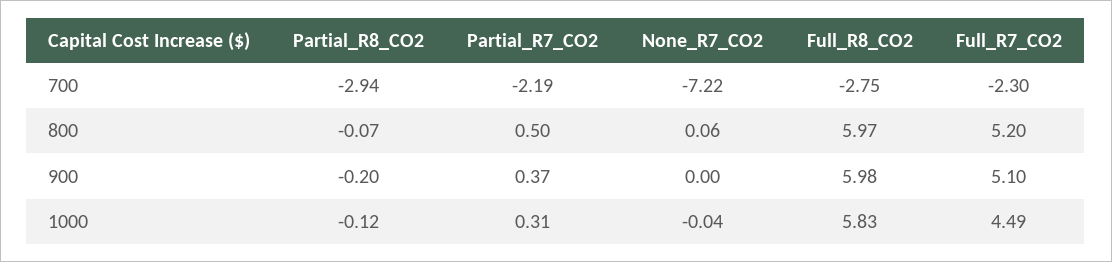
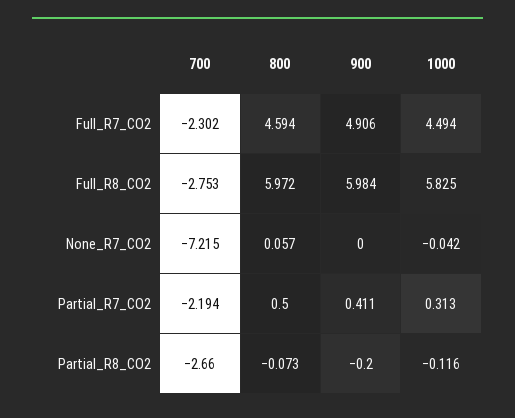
Partial_R8_CO2, 700: -2.94 -> -2.66
Full_R7_CO2, 800: 5.2 -> 4.594
Partial_R7_CO2, 900: 0.37 -> 0.411
Full_R7_CO2, 900: 5.1 -> 4.906

